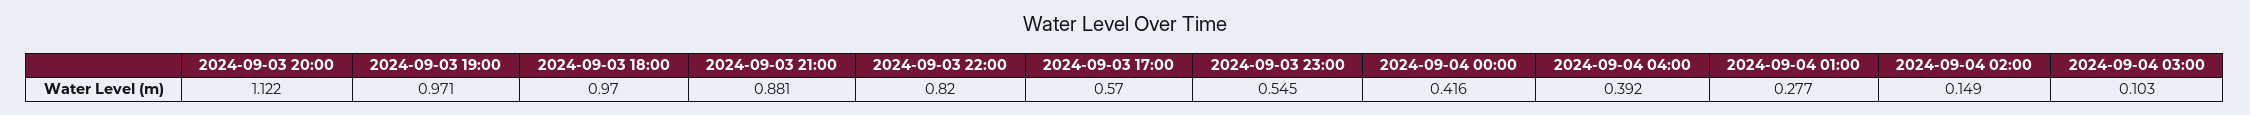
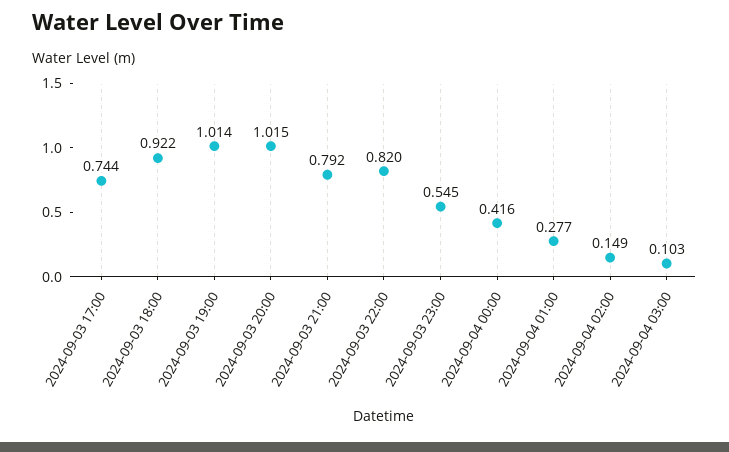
2024-09-03 20:00: 1.122 -> 1.015
2024-09-03 19:00: 0.971 -> 1.014
2024-09-03 18:00: 0.97 -> 0.922
2024-09-03 21:00: 0.881 -> 0.792
2024-09-03 17:00: 0.57 -> 0.744
2024-09-04 04:00: 0.392 -> none

